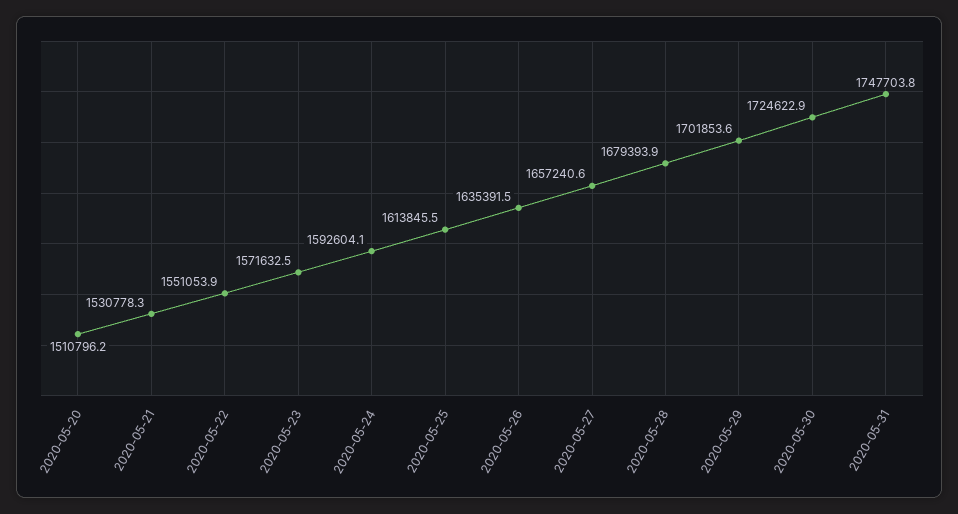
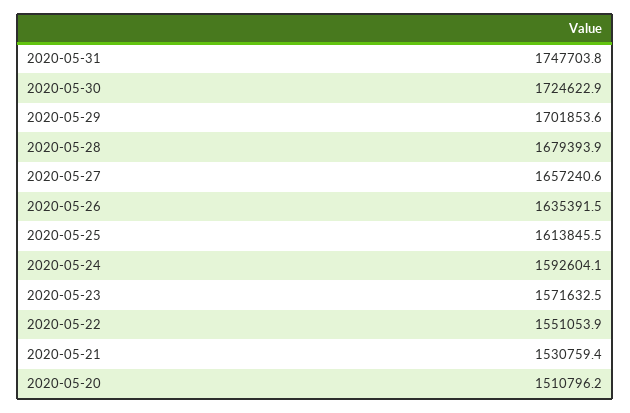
2020-05-21: 1530778.3 -> 1530759.4

